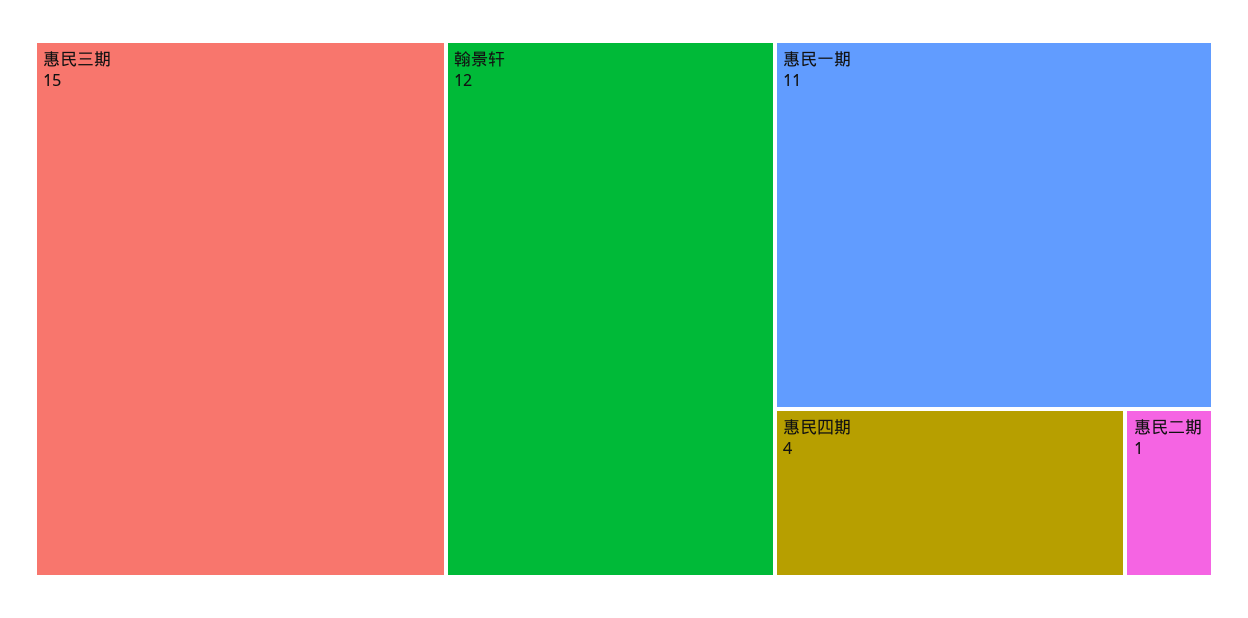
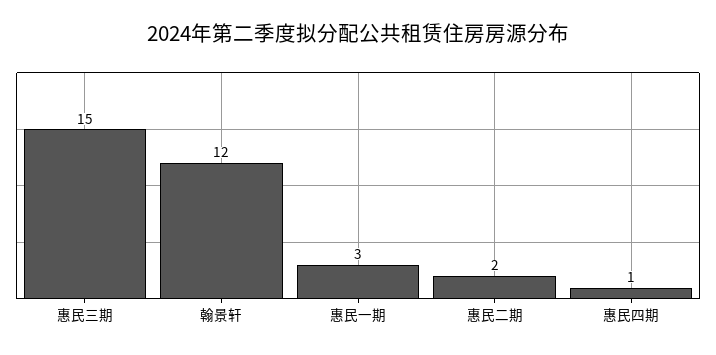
惠民一期: 11 -> 3
惠民四期: 4 -> 1
惠民二期: 1 -> 2

